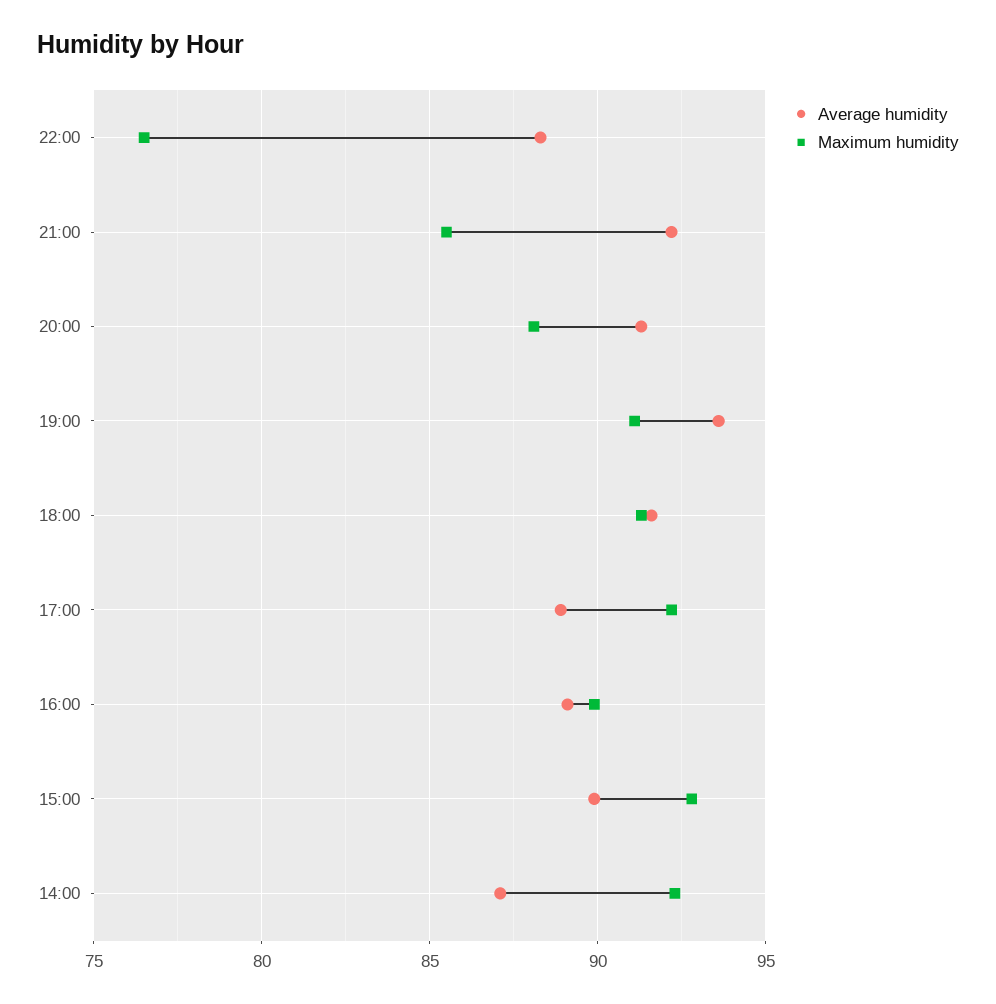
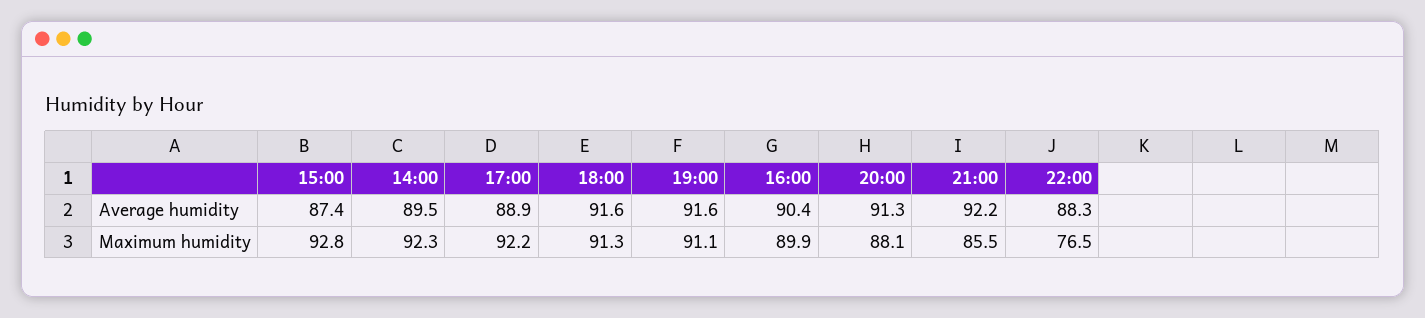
Average humidity, 19:00: 93.5 -> 91.6
Average humidity, 16:00: 89 -> 90.4
Average humidity, 15:00: 90 -> 87.4
Average humidity, 14:00: 87 -> 89.5

